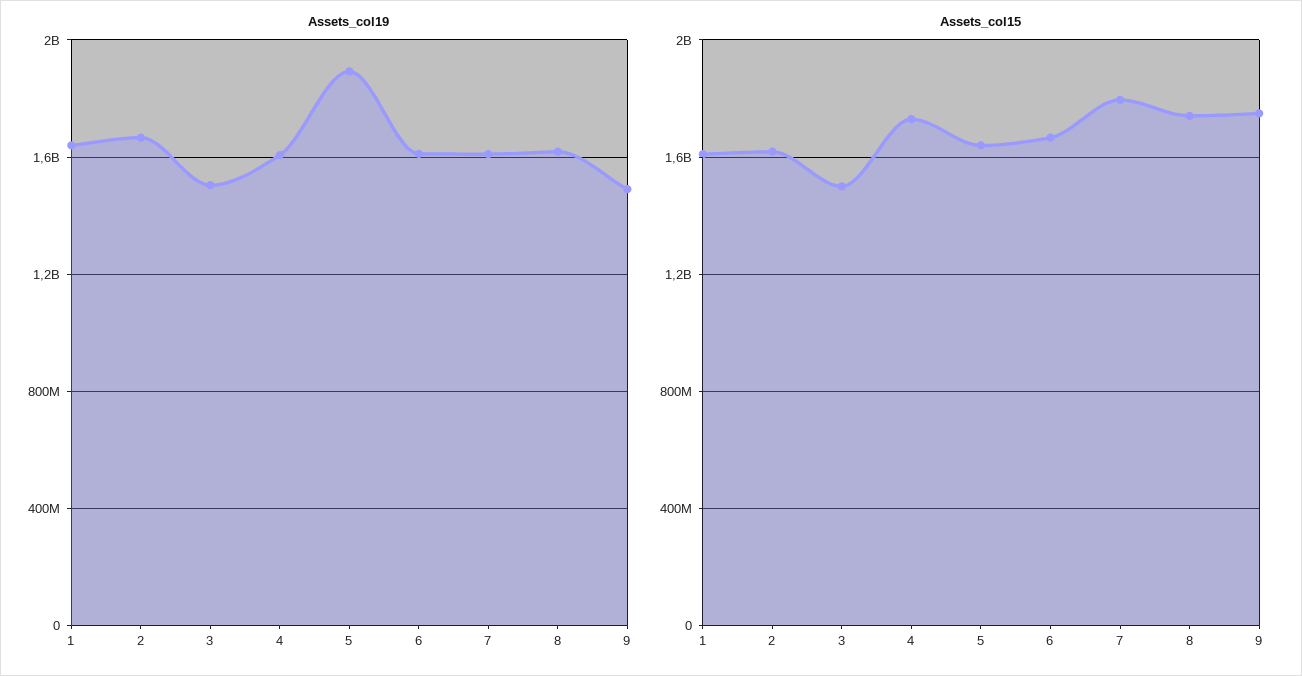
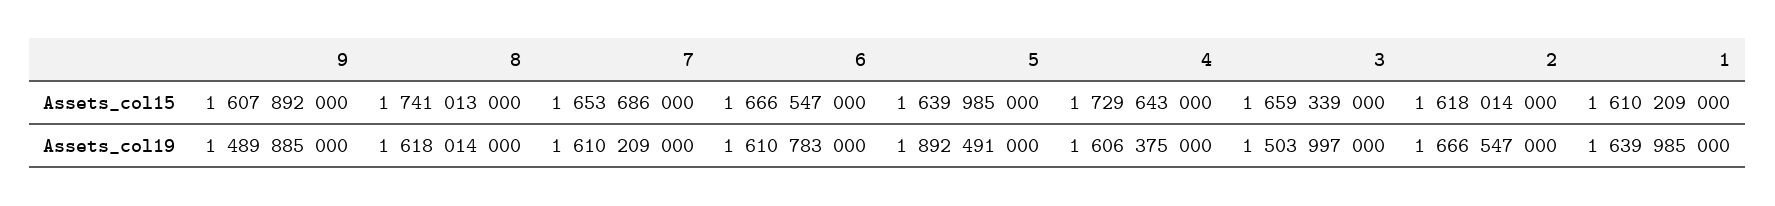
Assets_col15, 3: 1500000000 -> 1659339000
Assets_col15, 7: 1800000000 -> 1653686000
Assets_col15, 9: 1750000000 -> 1607892000

